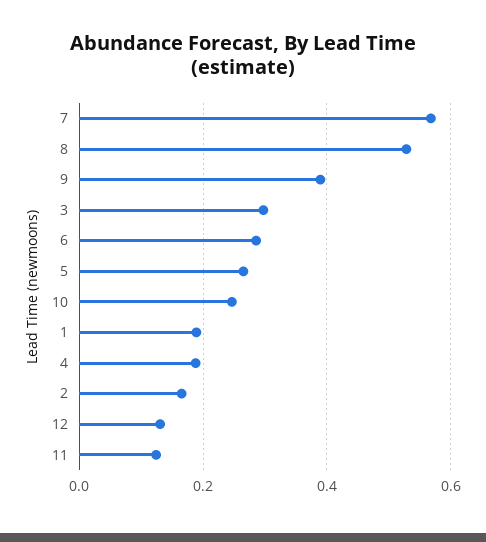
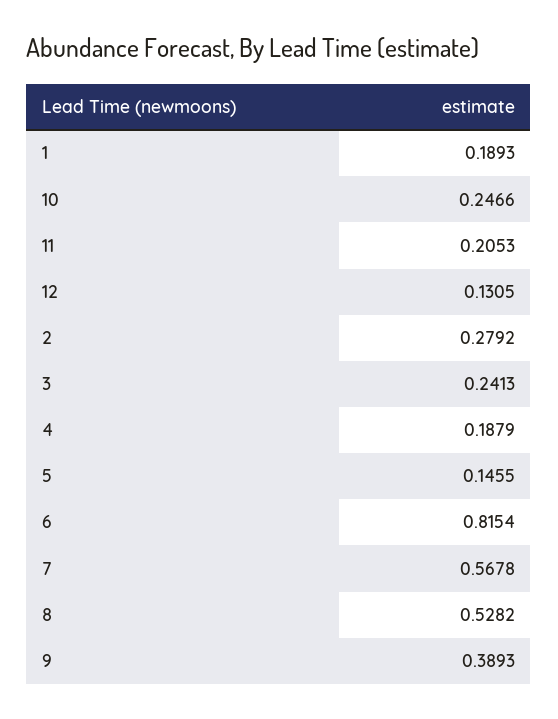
3: 0.3 -> 0.2413
6: 0.28 -> 0.8154
5: 0.26 -> 0.1455
2: 0.16 -> 0.2792
11: 0.12 -> 0.2053

